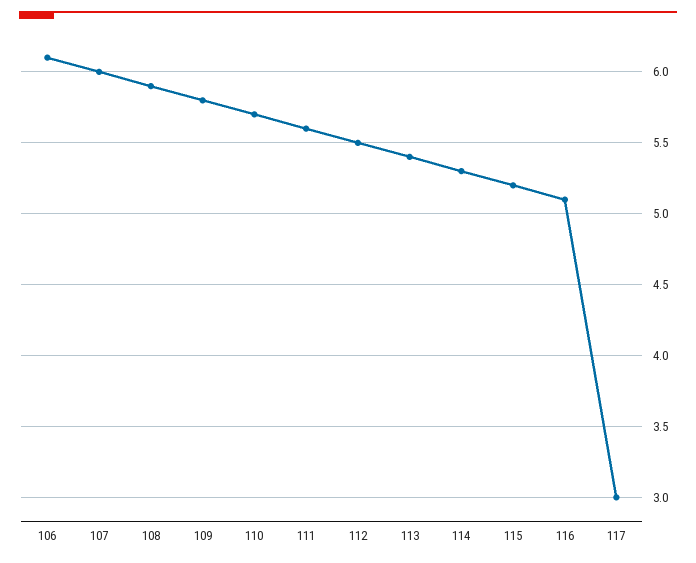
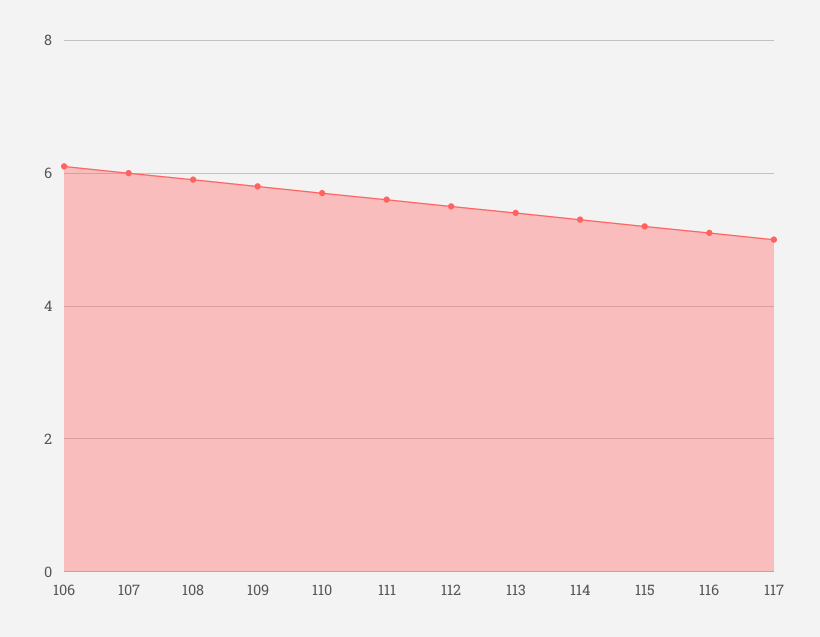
117: 3 -> 5

